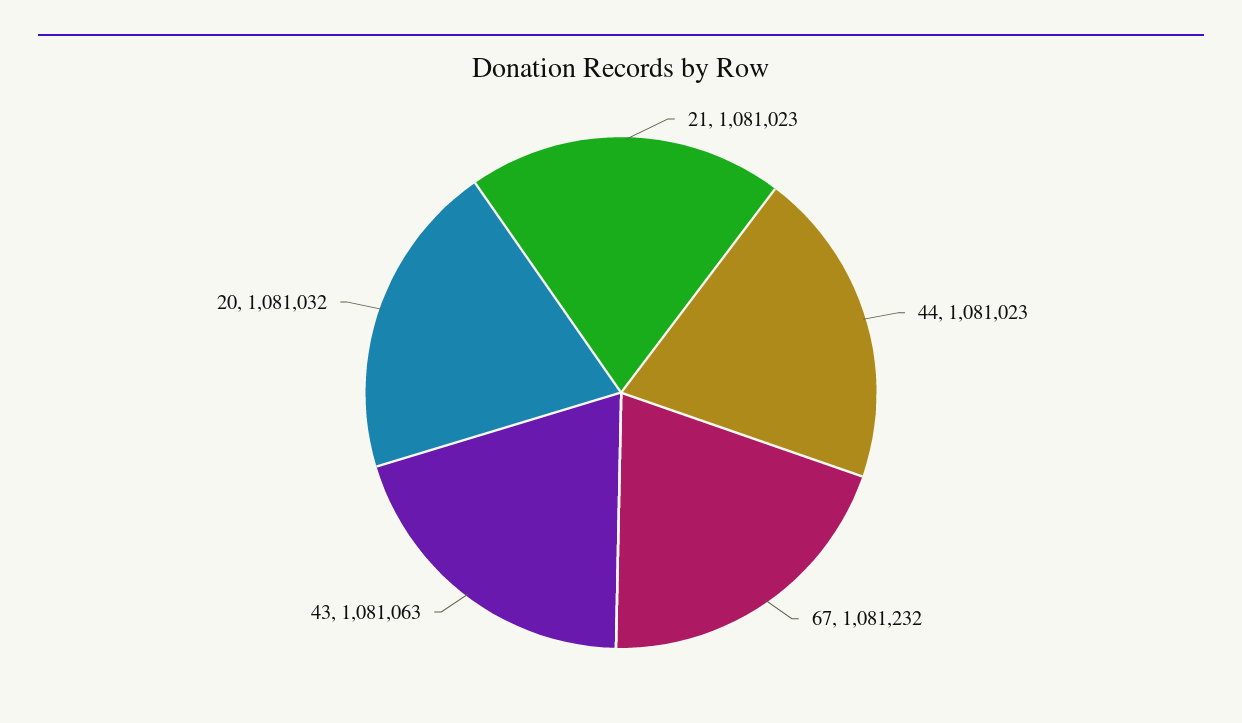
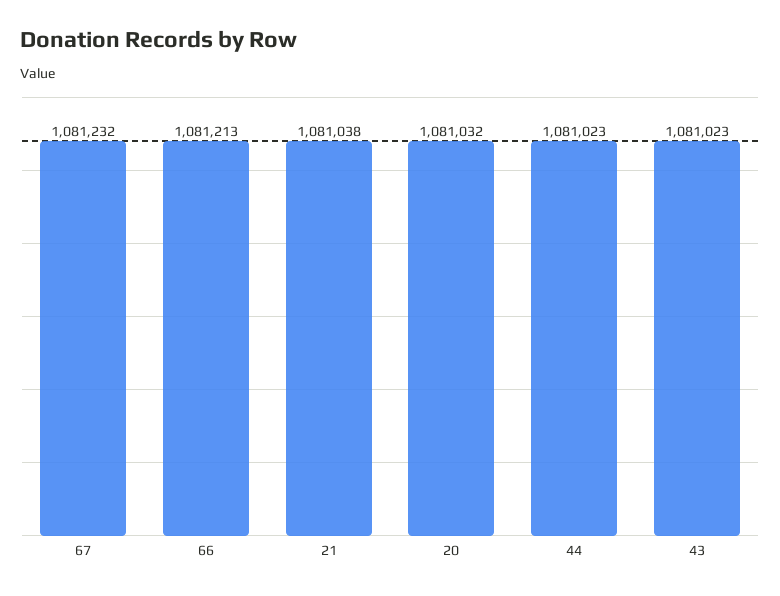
21: 1081023 -> 1081038
43: 1081063 -> 1081023
66: none -> 1081213

